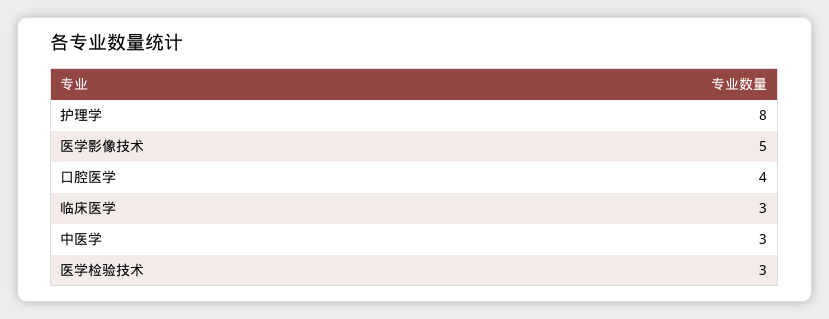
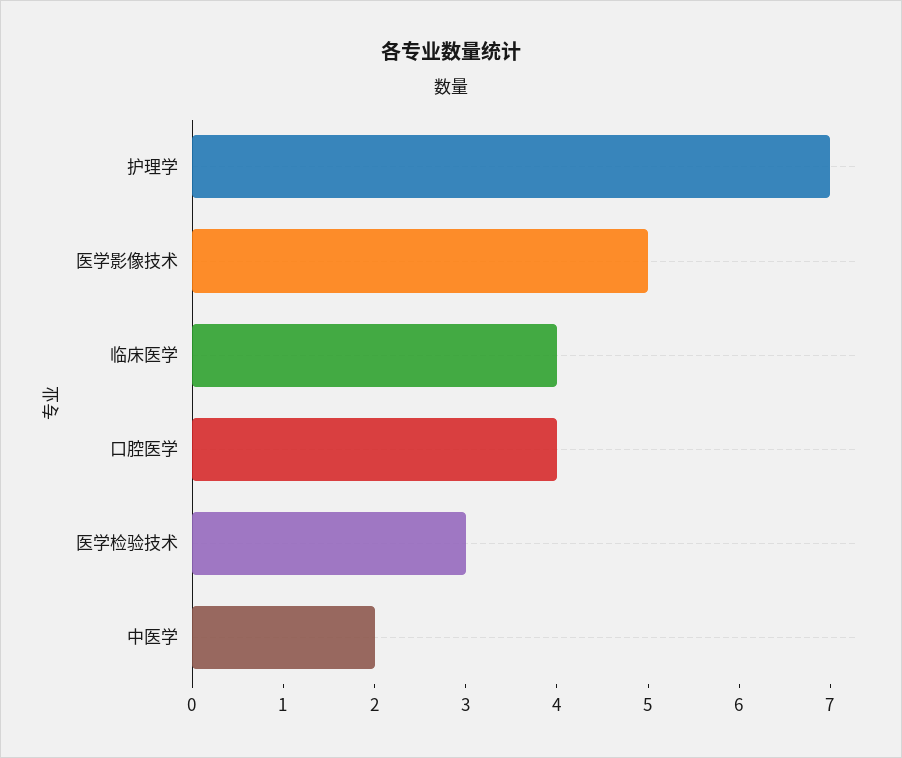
护理学: 8 -> 7
临床医学: 3 -> 4
中医学: 3 -> 2

